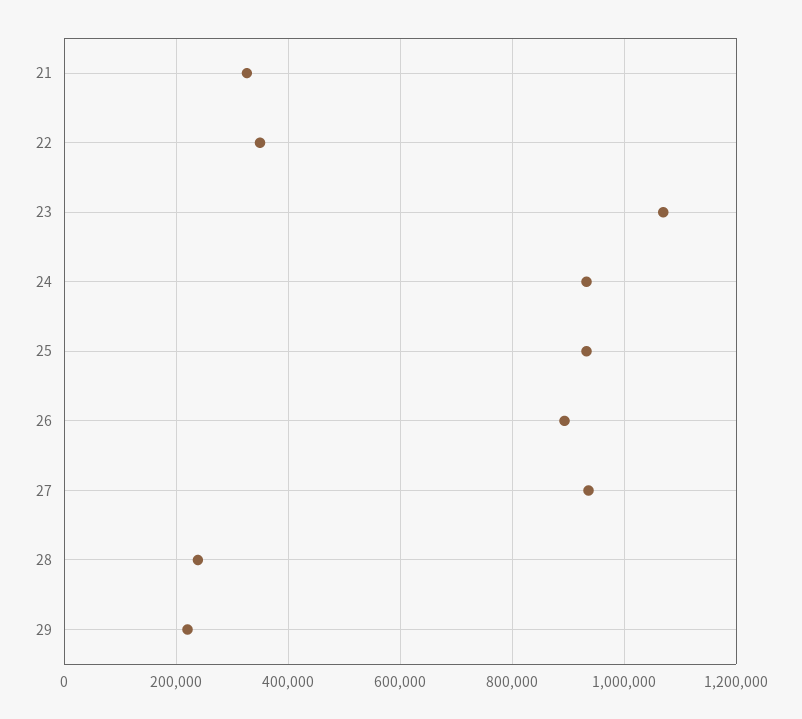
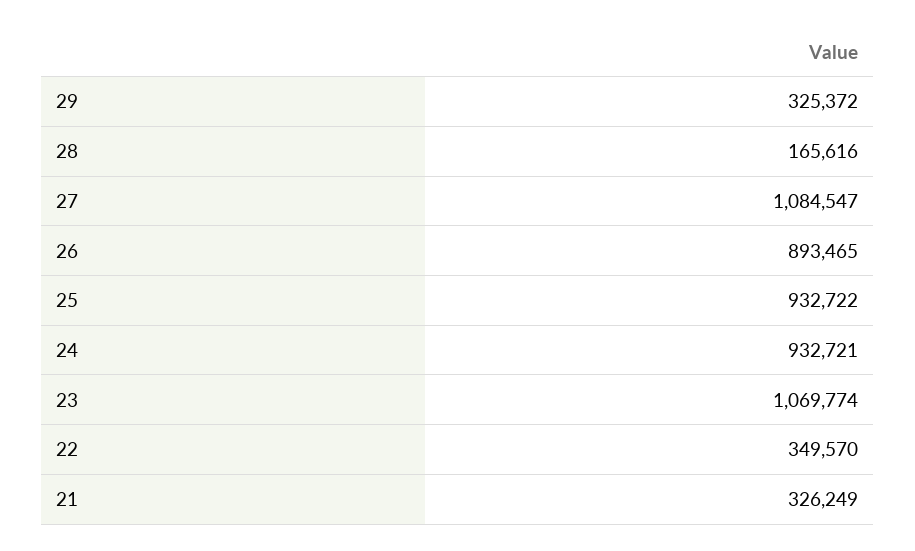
27: 940000 -> 1084547
28: 240000 -> 165616
29: 220000 -> 325372

